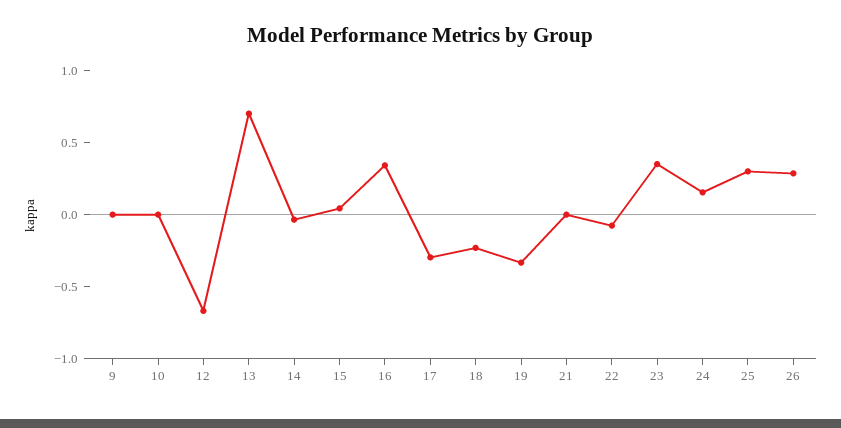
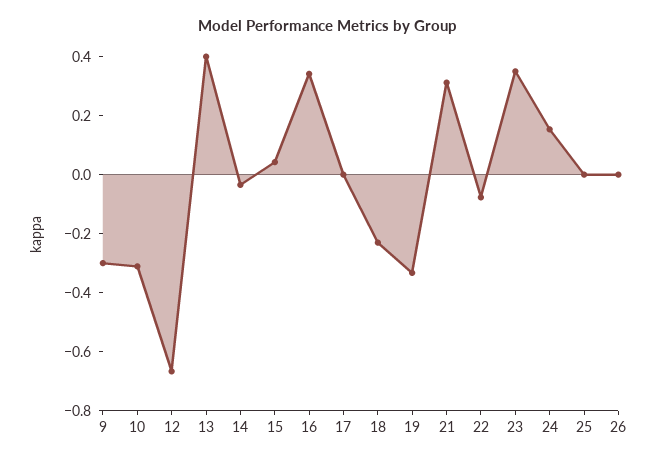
9: 0 -> -0.3
10: 0 -> -0.3
13: 0.7 -> 0.4
17: -0.3 -> 0
21: 0 -> 0.3
25: 0.3 -> 0
26: 0.3 -> 0

